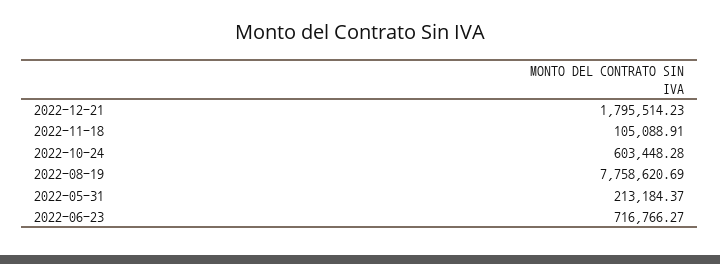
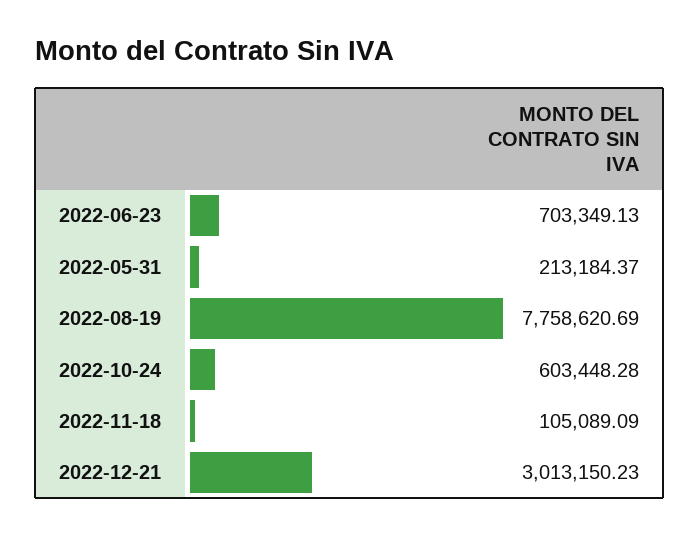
2022-12-21: 1795514.23 -> 3013150.23
2022-11-18: 105088.91 -> 105089.09
2022-06-23: 716766.27 -> 703349.13

